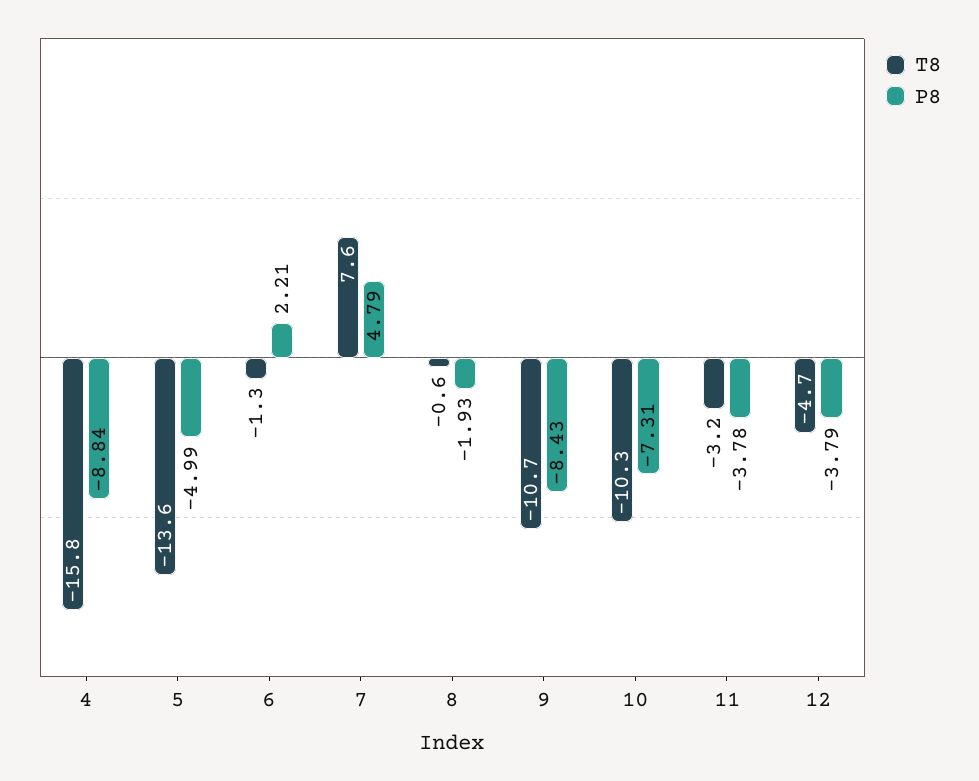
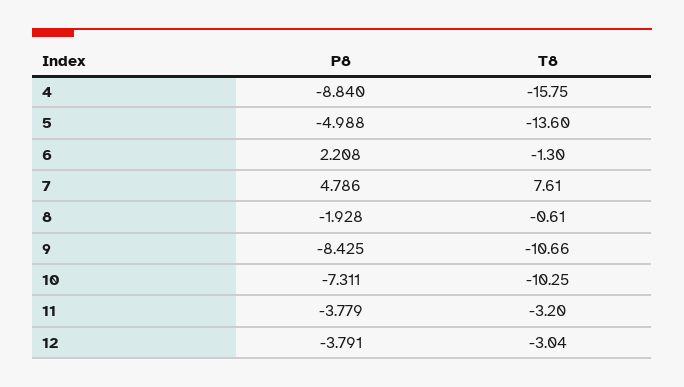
T8, 12: -4.7 -> -3.04

